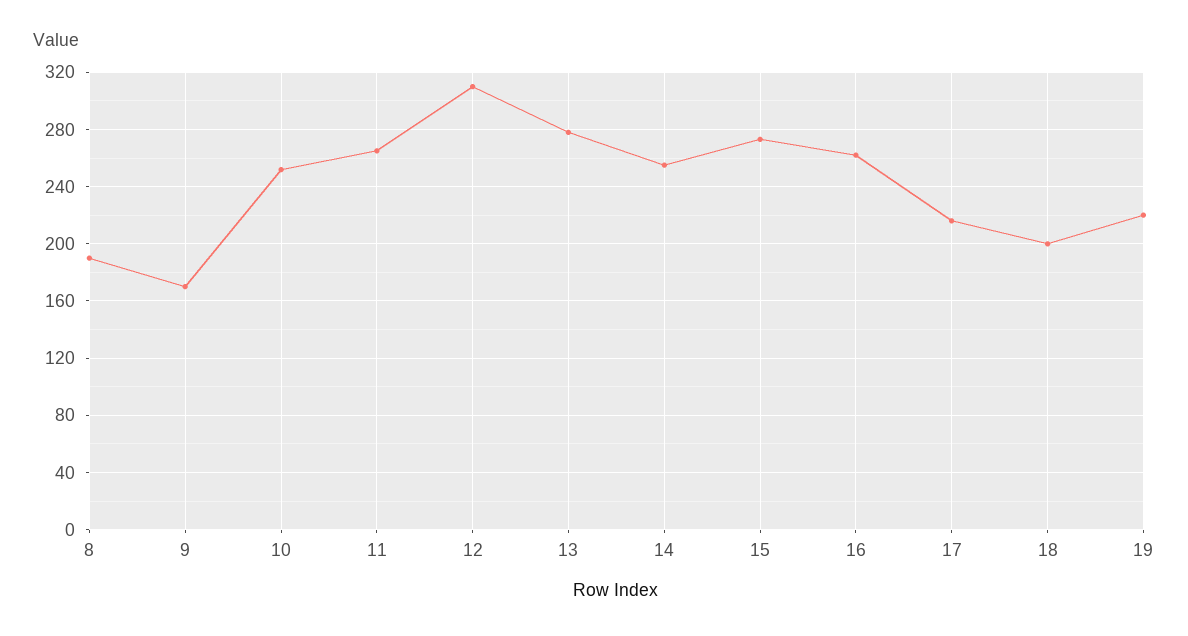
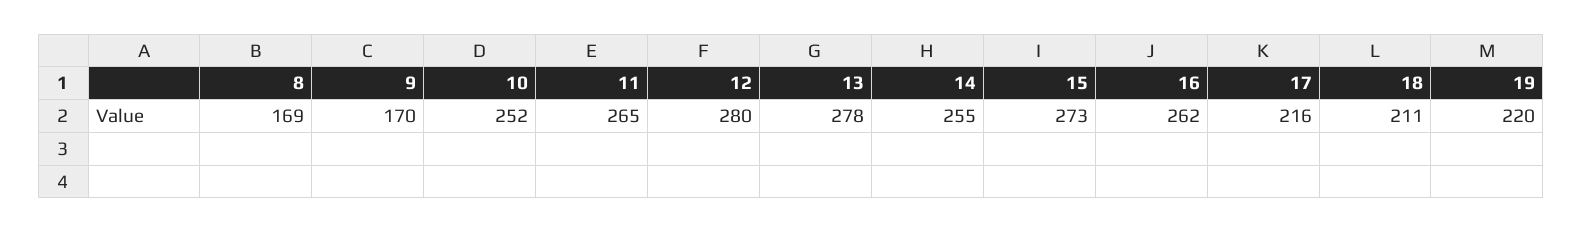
8: 190 -> 169
12: 310 -> 280
18: 200 -> 211

